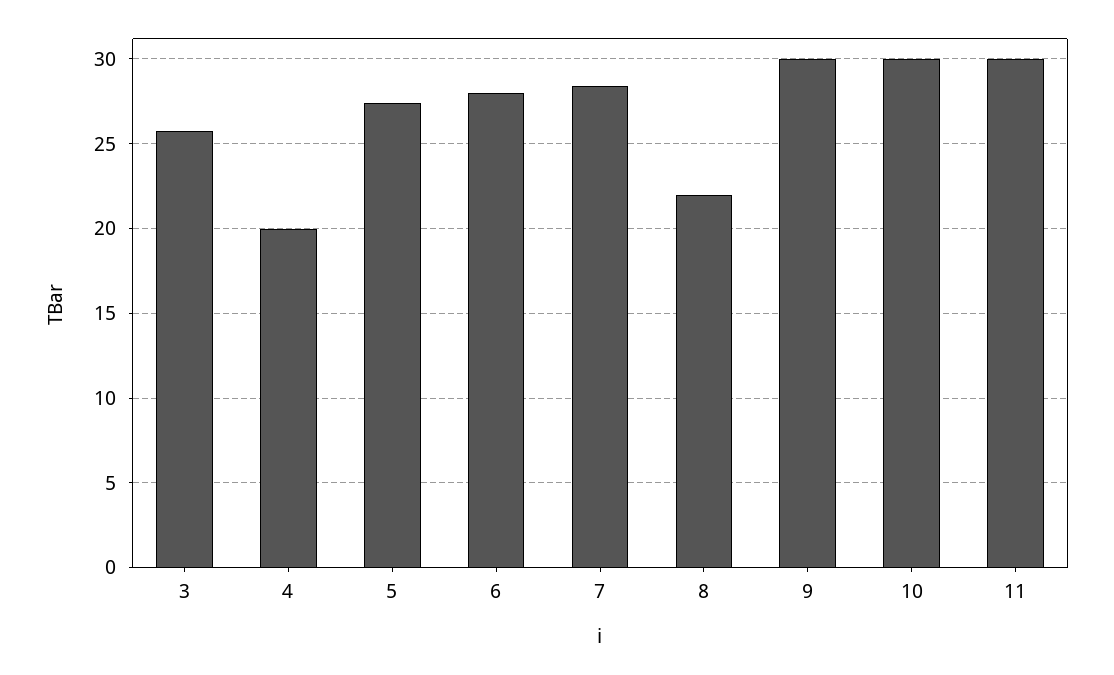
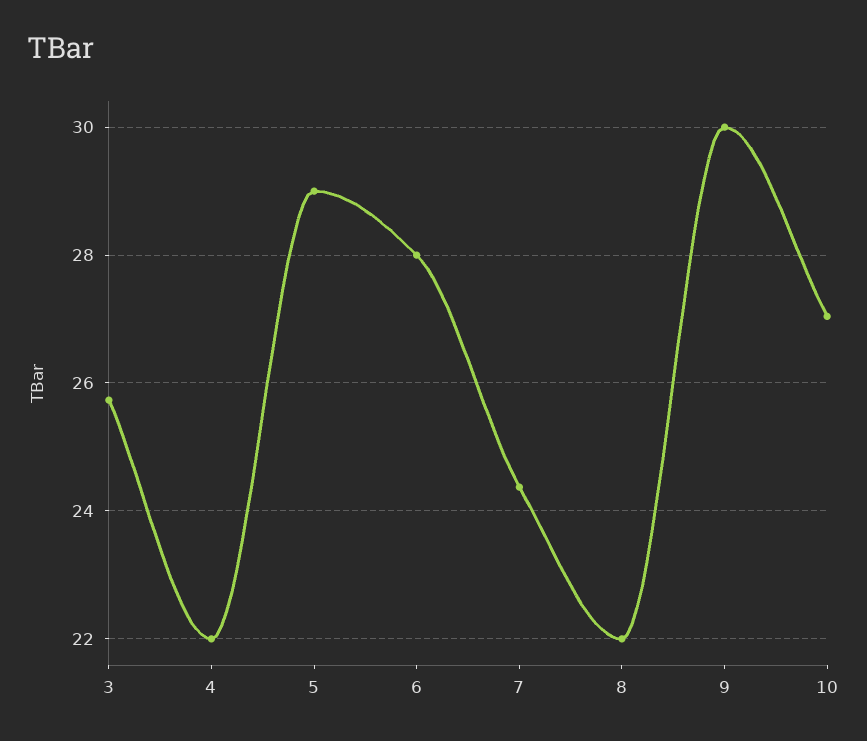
4: 20 -> 22
5: 27.5 -> 29
7: 28.5 -> 24.4
10: 30 -> 27
11: 30 -> none

